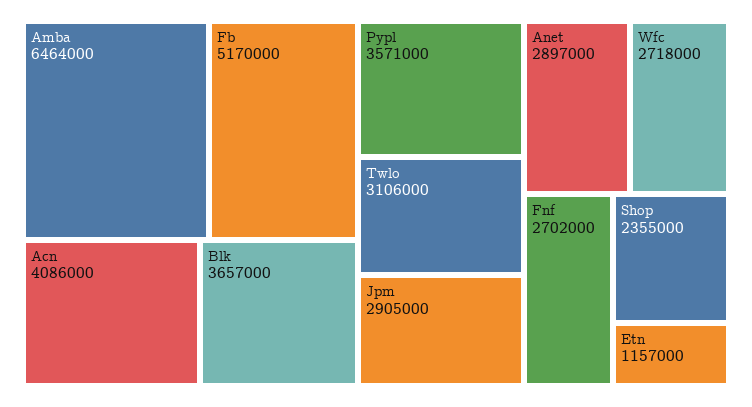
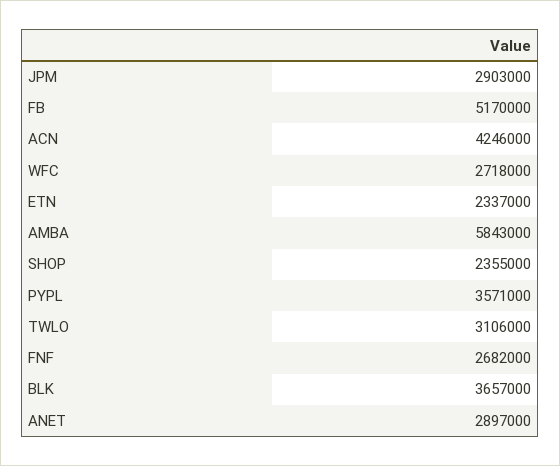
Amba: 6464000 -> 5843000
Acn: 4086000 -> 4246000
Jpm: 2905000 -> 2903000
Fnf: 2702000 -> 2682000
Etn: 1157000 -> 2337000

